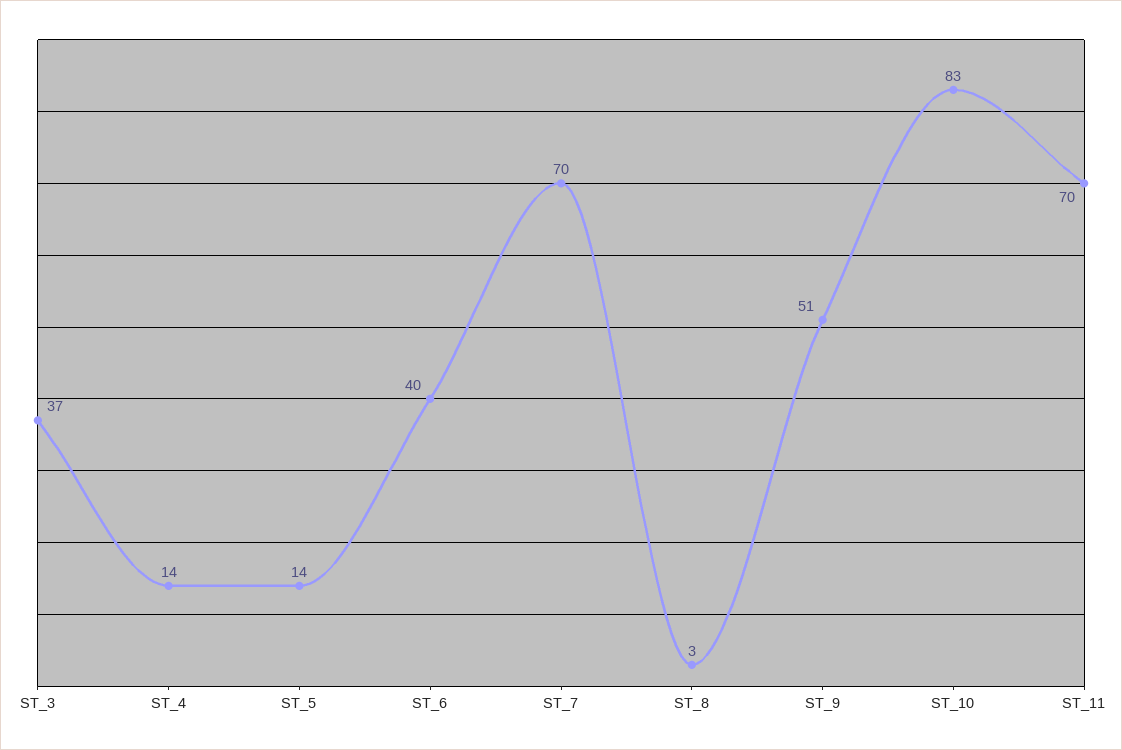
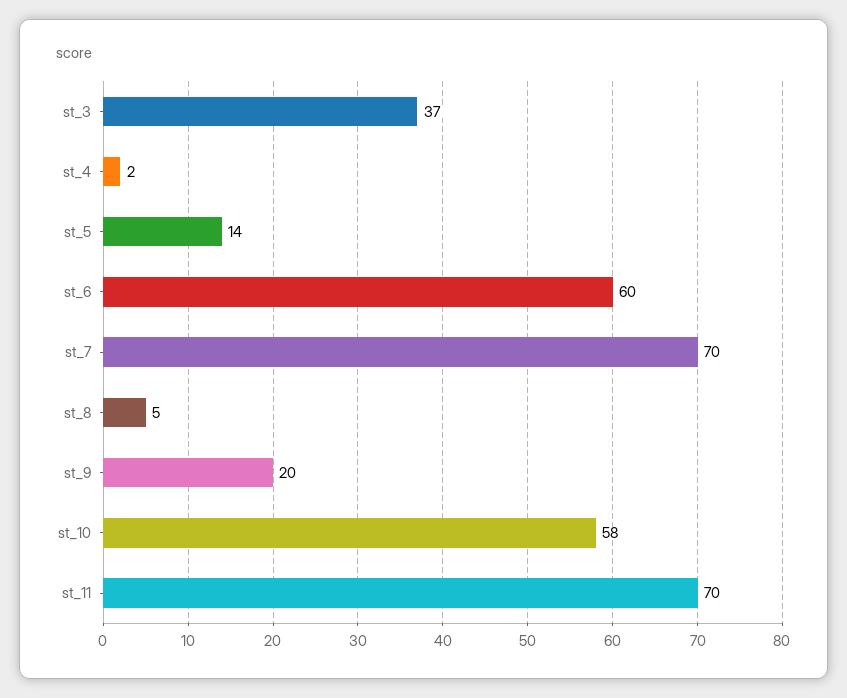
ST_4: 14 -> 2
ST_6: 40 -> 60
ST_8: 3 -> 5
ST_9: 51 -> 20
ST_10: 83 -> 58

